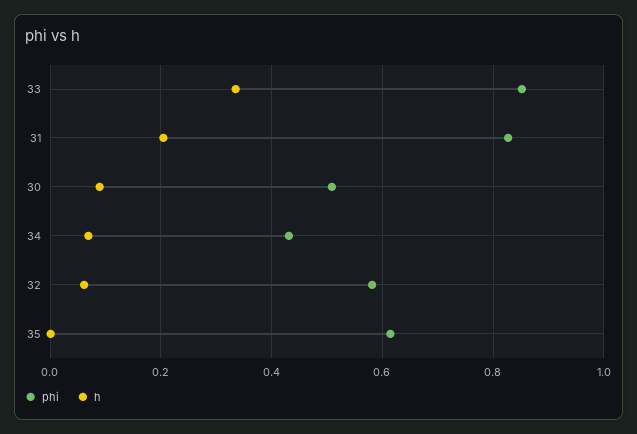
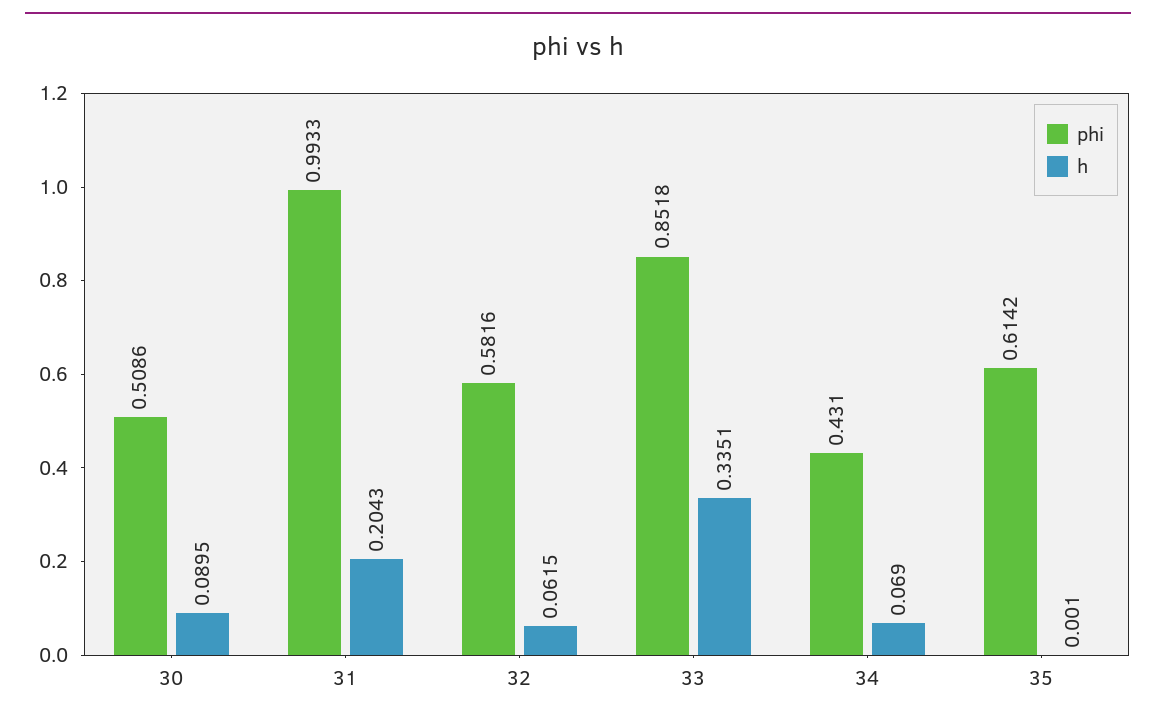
phi, 31: 0.82 -> 0.9933

